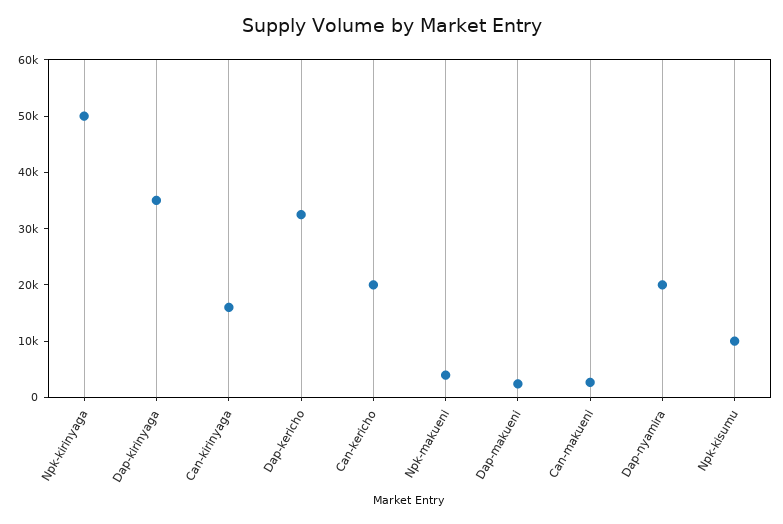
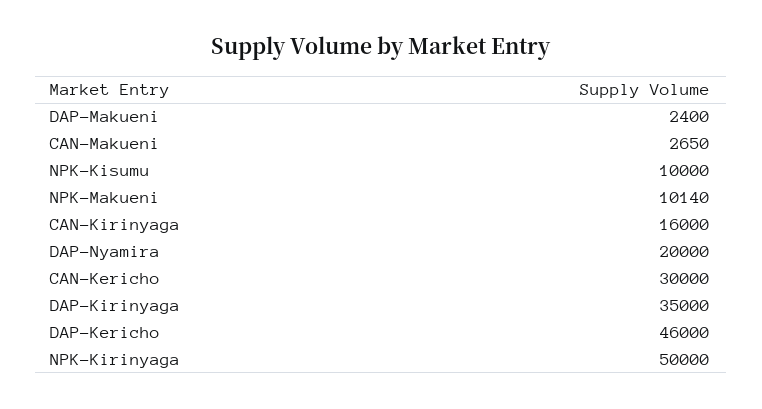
Dap-kericho: 32000 -> 46000
Can-kericho: 20000 -> 30000
Npk-makueni: 4000 -> 10140

